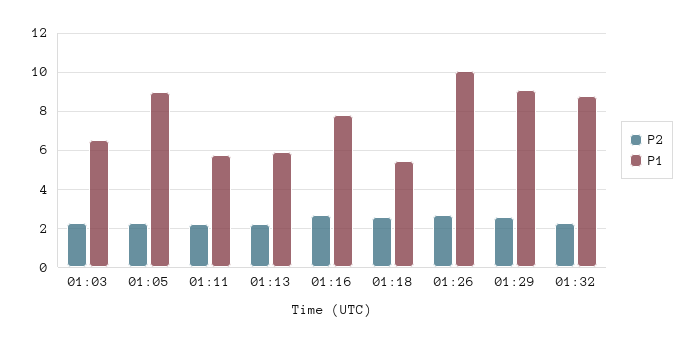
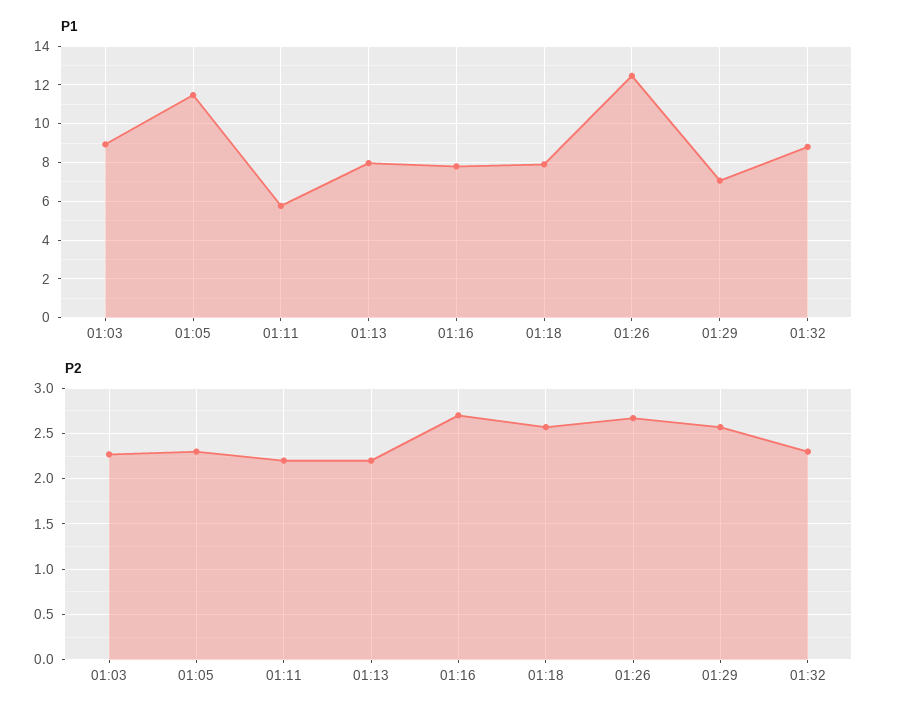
P1, 01:03: 6.5 -> 9
P1, 01:05: 9 -> 11.5
P1, 01:13: 6 -> 8
P1, 01:18: 5.5 -> 8
P1, 01:26: 10 -> 12.5
P1, 01:29: 9 -> 7

